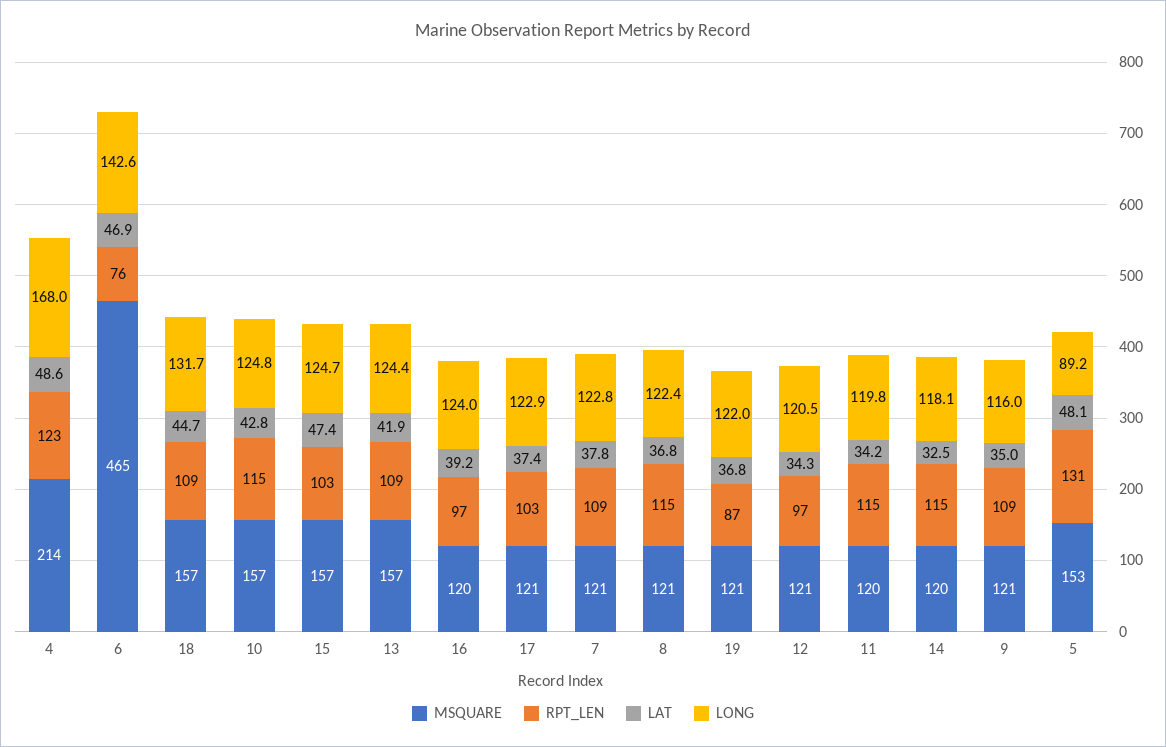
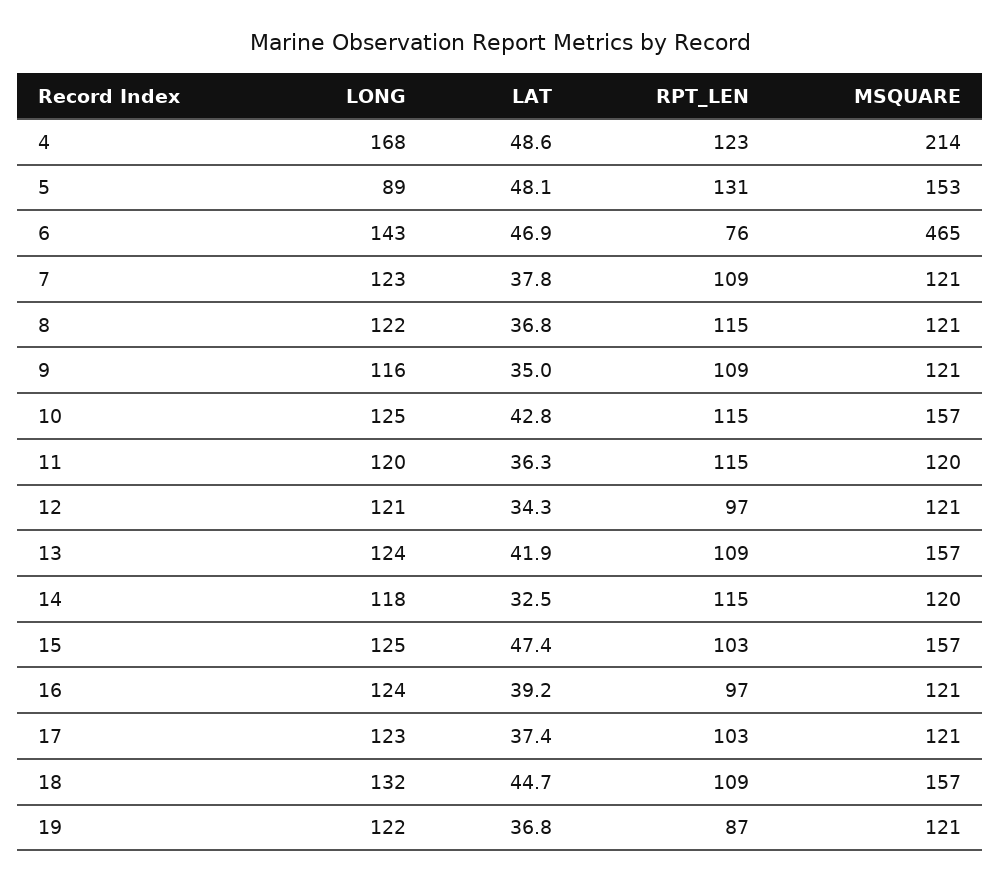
MSQUARE, 16: 120 -> 121
LAT, 11: 34.2 -> 36.3

